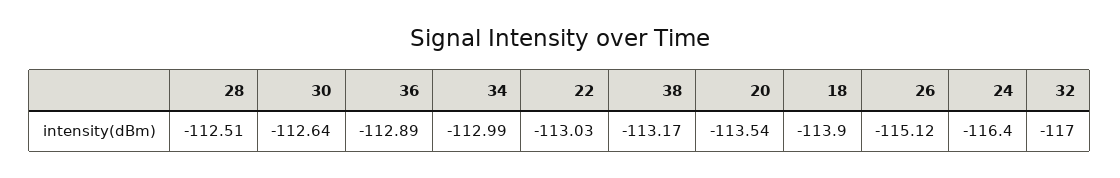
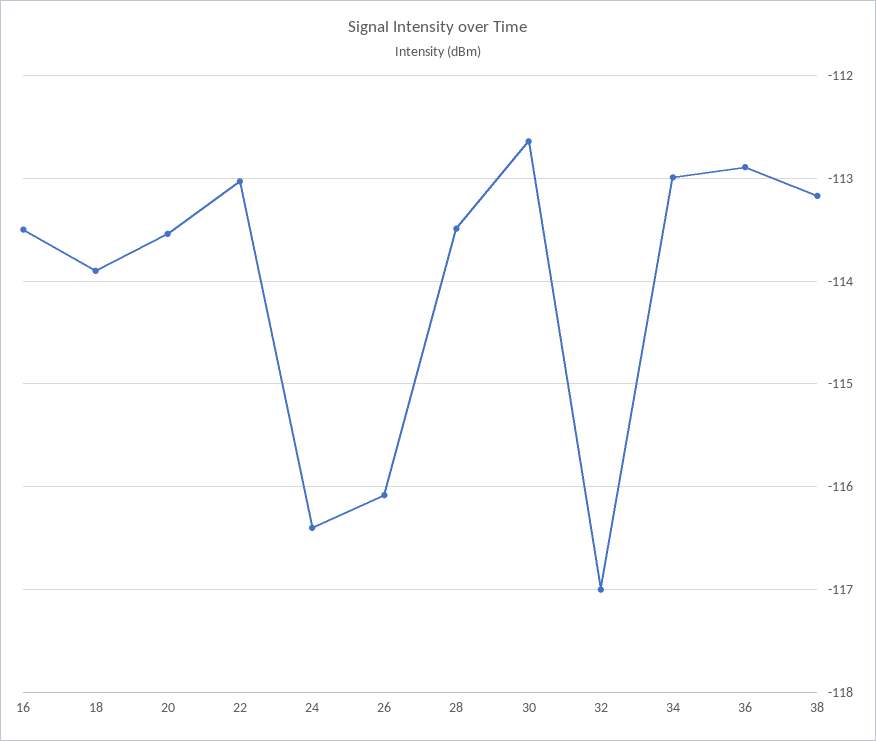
28: -112.51 -> -113.5
26: -115.12 -> -116.1
16: none -> -113.5

